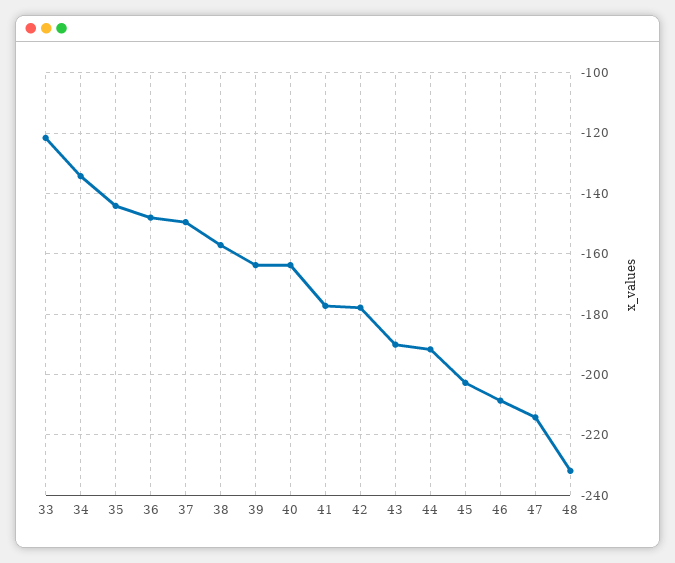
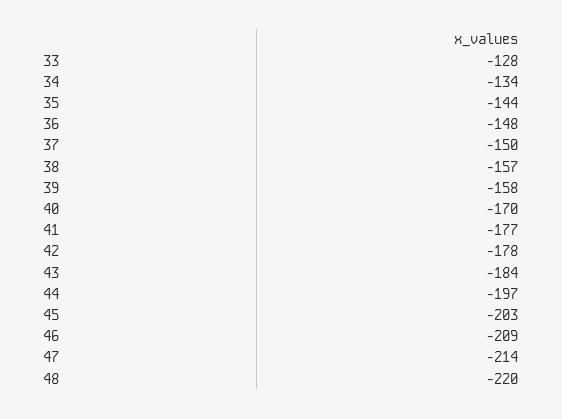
33: -122 -> -128
39: -164 -> -158
40: -164 -> -170
43: -190 -> -184
44: -192 -> -197
48: -232 -> -220

